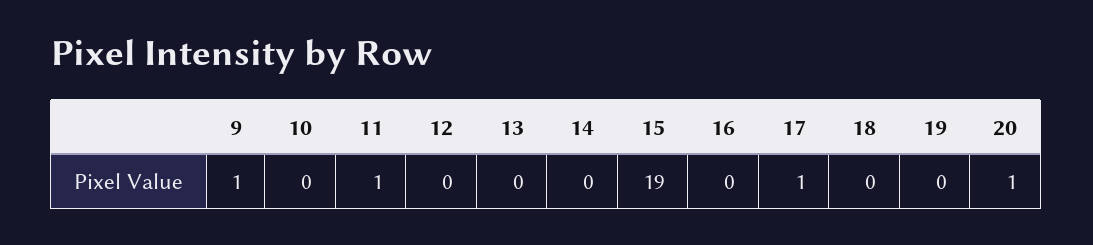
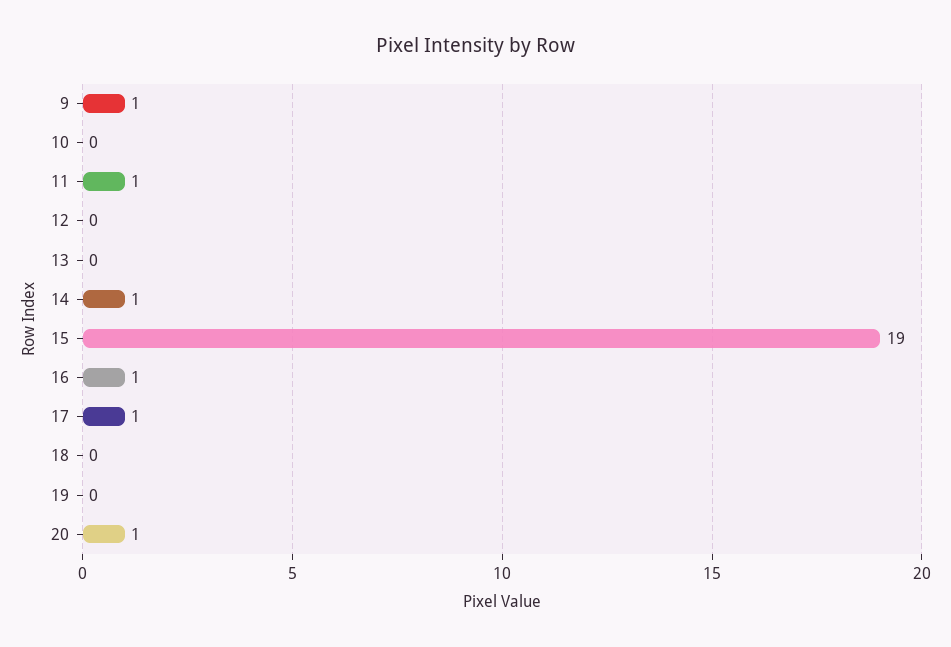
14: 0 -> 1
16: 0 -> 1

